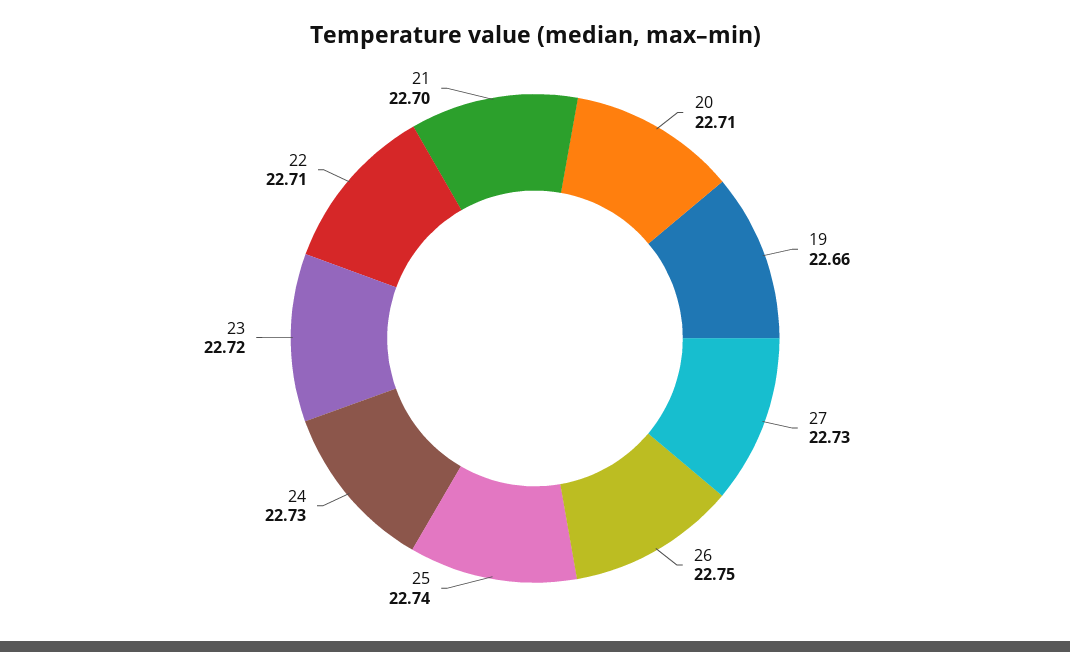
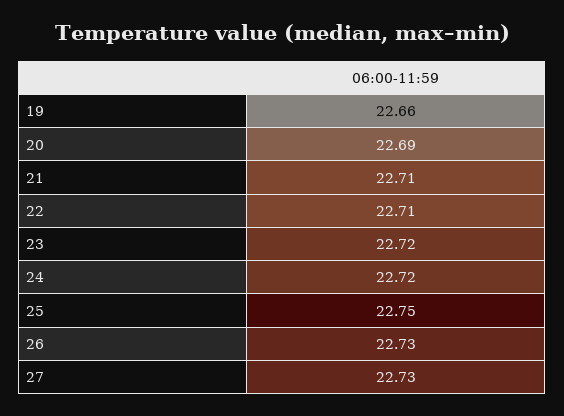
20: 22.71 -> 22.69
26: 22.75 -> 22.73
25: 22.74 -> 22.75
24: 22.73 -> 22.72
21: 22.7 -> 22.71

